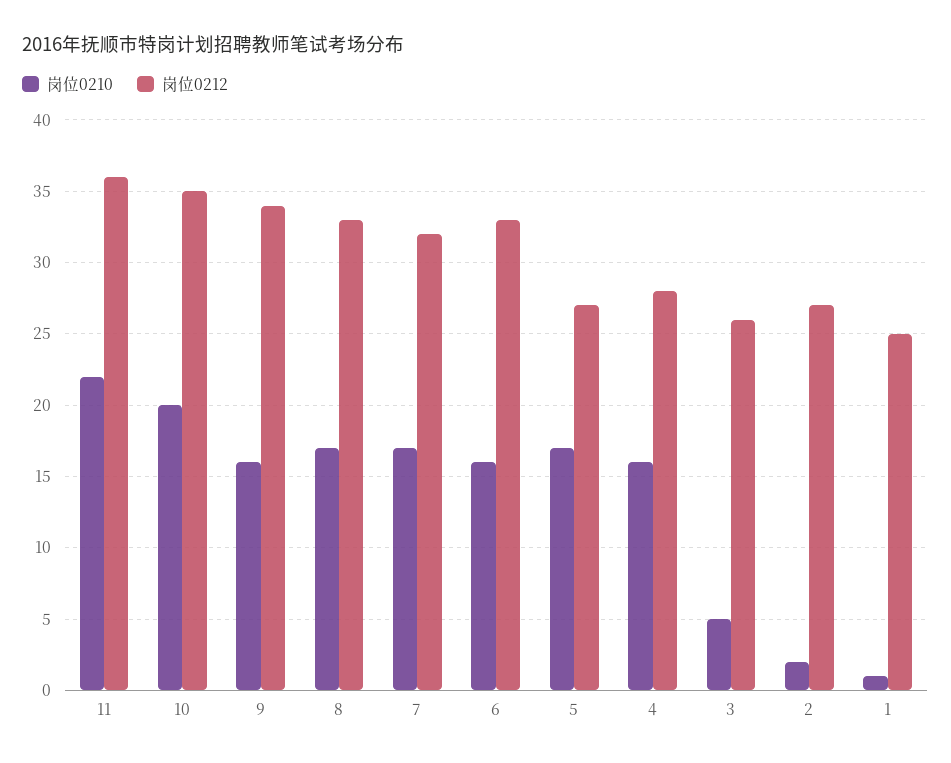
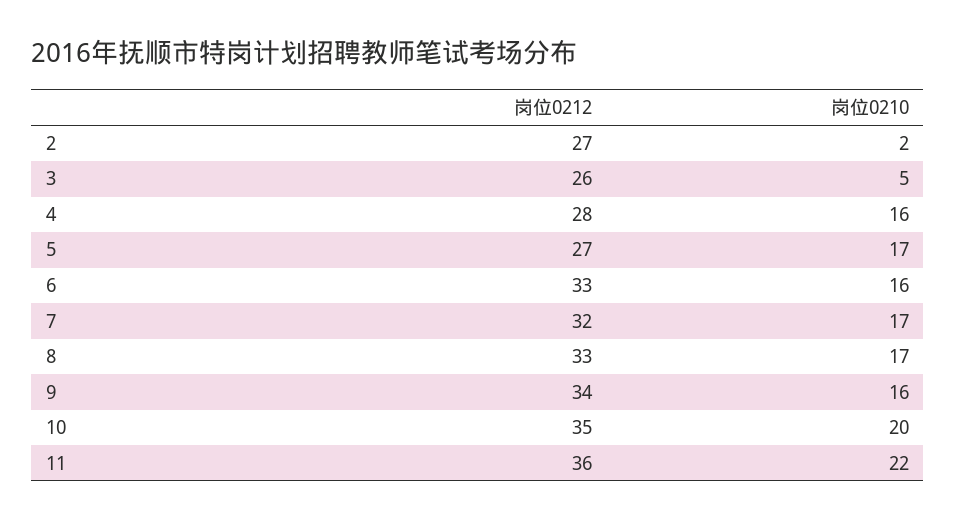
岗位0210, 1: 1 -> none
岗位0212, 1: 25 -> none

